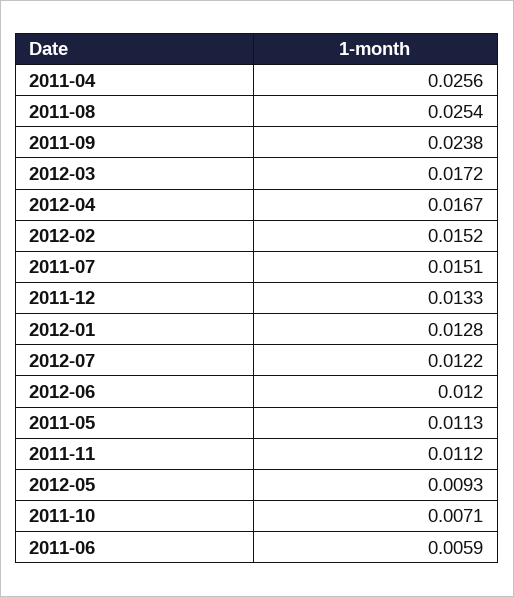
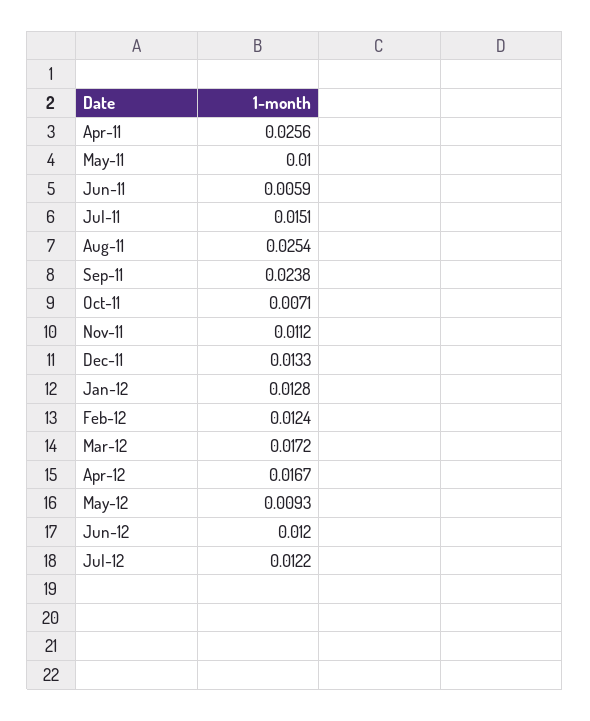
2012-02: 0.0152 -> 0.0124
2011-05: 0.0113 -> 0.01

